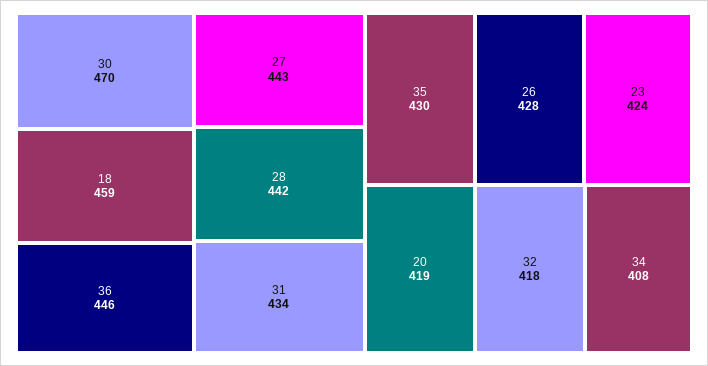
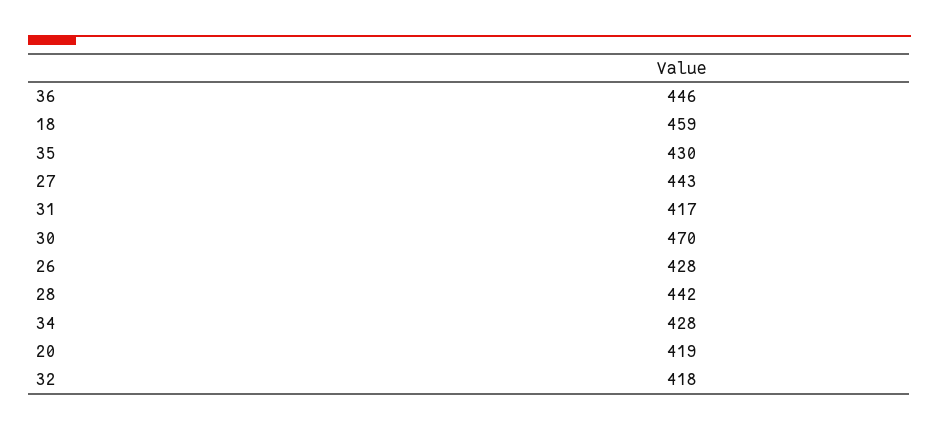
31: 434 -> 417
23: 424 -> none
34: 408 -> 428

